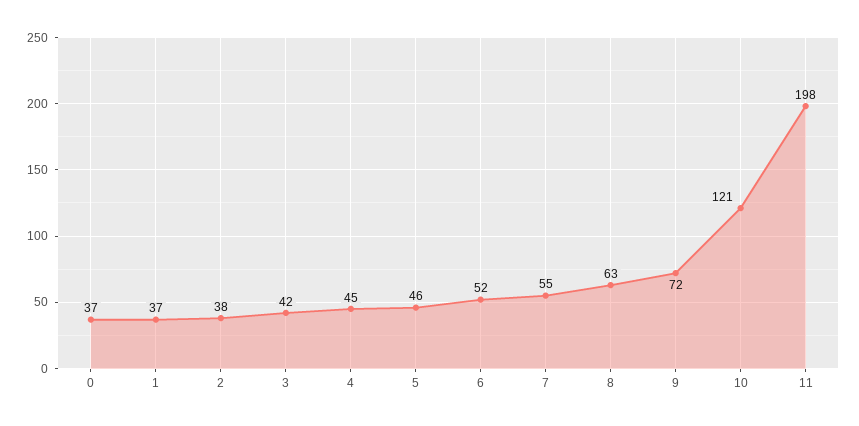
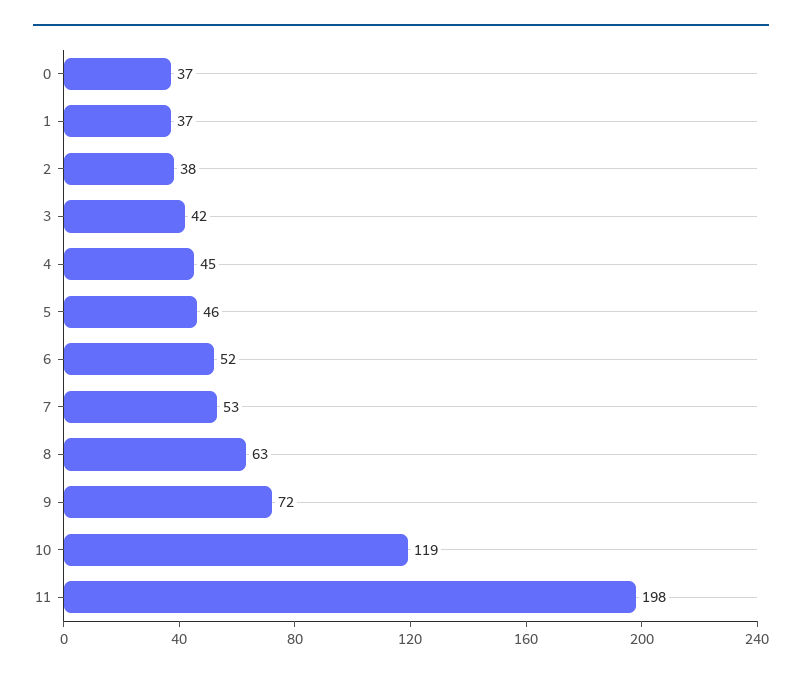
7: 55 -> 53
10: 121 -> 119

